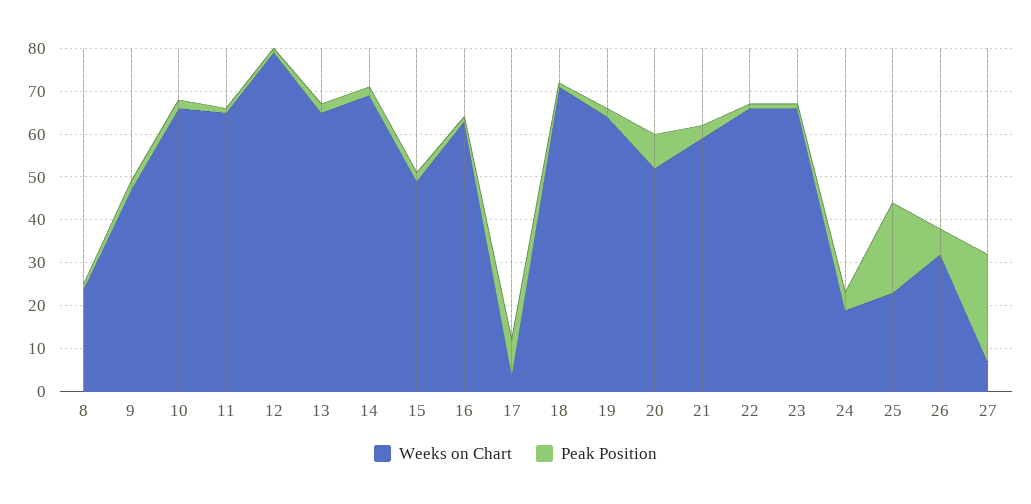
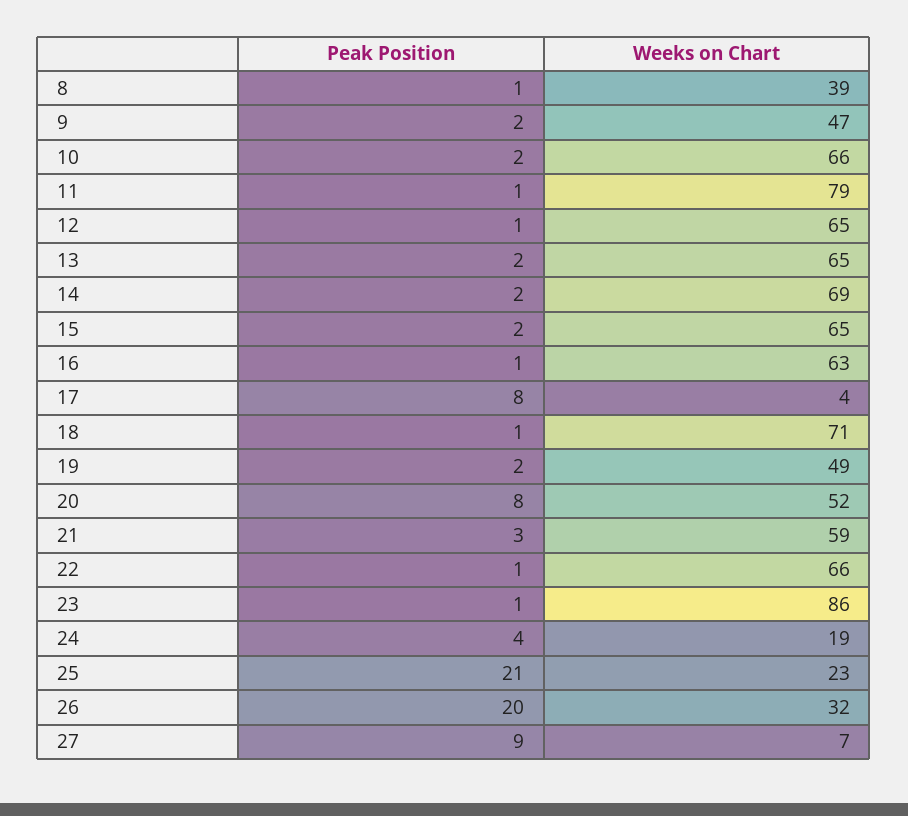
Weeks on Chart, 8: 25 -> 39
Weeks on Chart, 11: 65 -> 79
Weeks on Chart, 12: 80 -> 65
Weeks on Chart, 15: 50 -> 65
Weeks on Chart, 19: 65 -> 49
Weeks on Chart, 23: 65 -> 86
Peak Position, 26: 5 -> 20
Peak Position, 27: 25 -> 9

